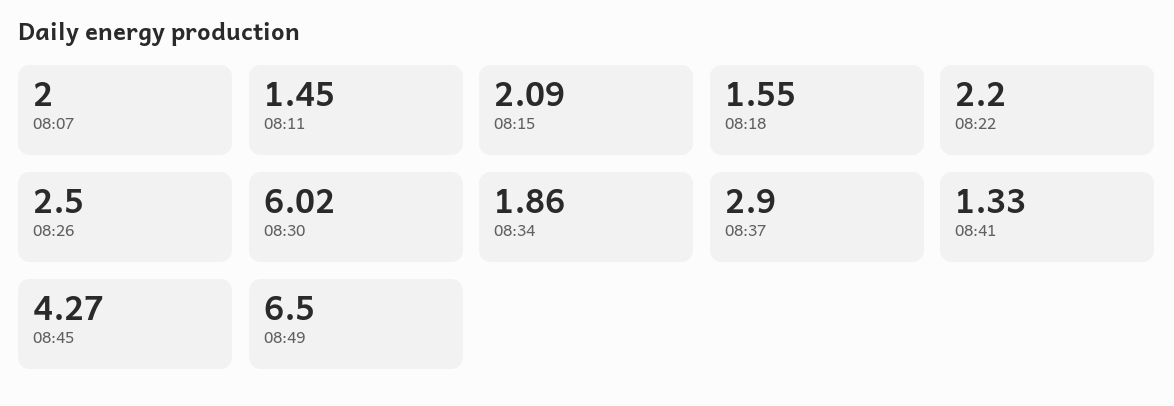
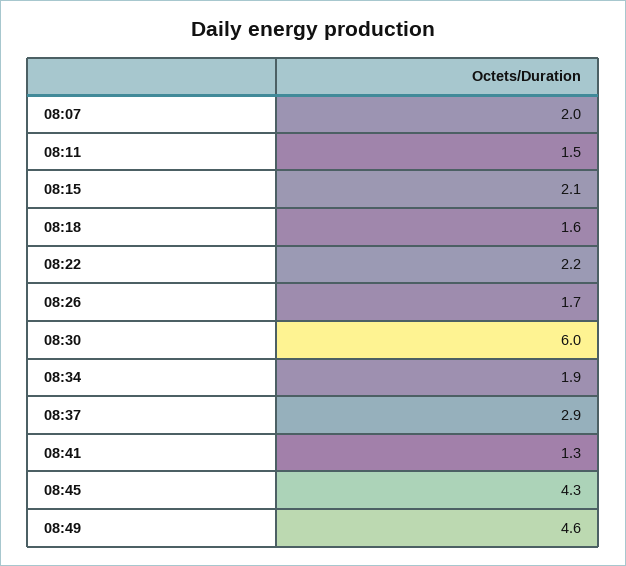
08:26: 2.5 -> 1.7
08:49: 6.5 -> 4.6

